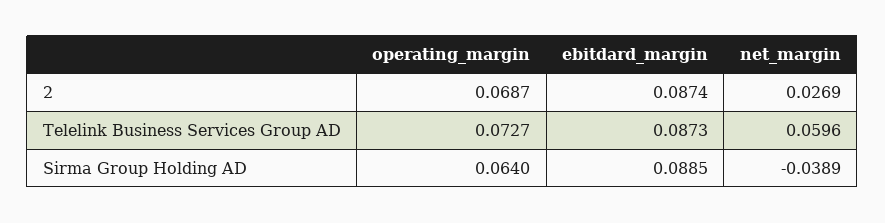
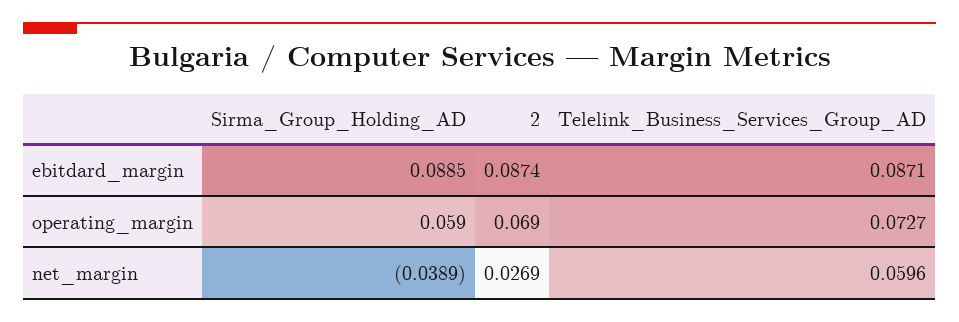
operating_margin, 2: 0.0687 -> 0.069
ebitdard_margin, Telelink Business Services Group AD: 0.0873 -> 0.0871
operating_margin, Sirma Group Holding AD: 0.064 -> 0.059

